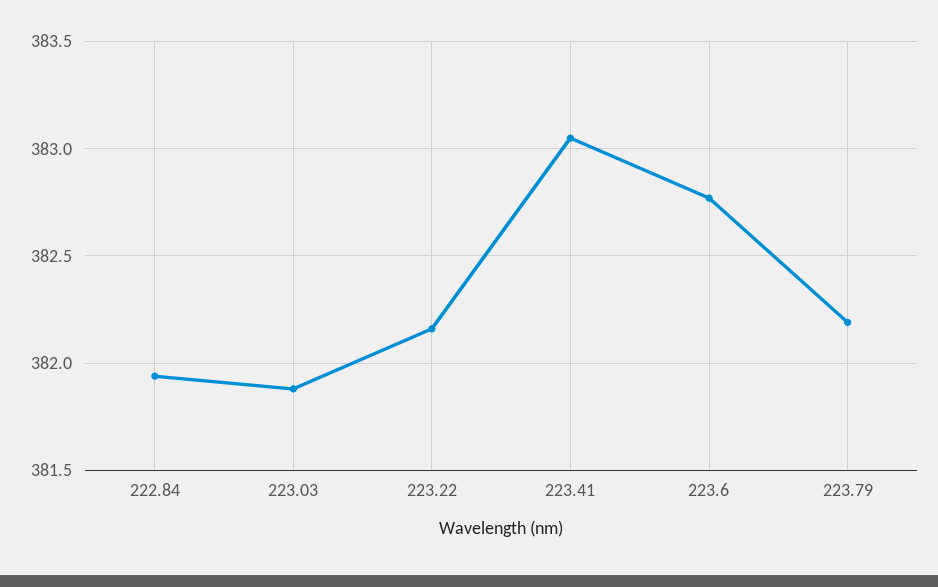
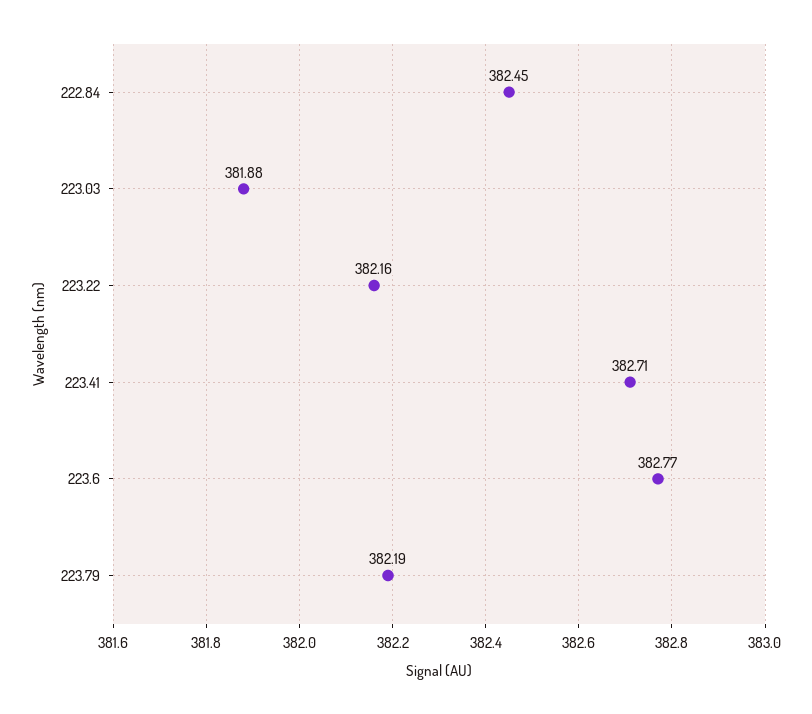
222.84: 381.95 -> 382.45
223.41: 383.05 -> 382.71

